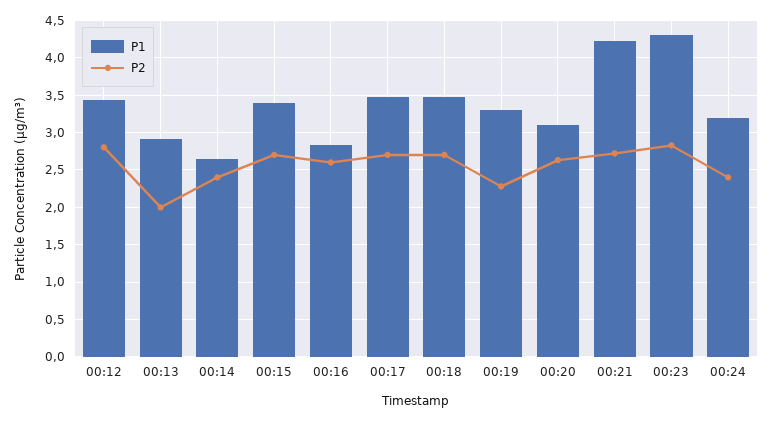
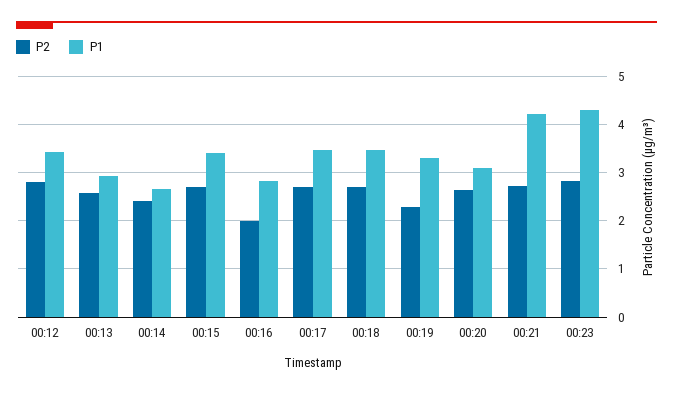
P2, 00:13: 2 -> 2.6
P2, 00:16: 2.6 -> 2
P1, 00:24: 3.2 -> none
P2, 00:24: 2.4 -> none

